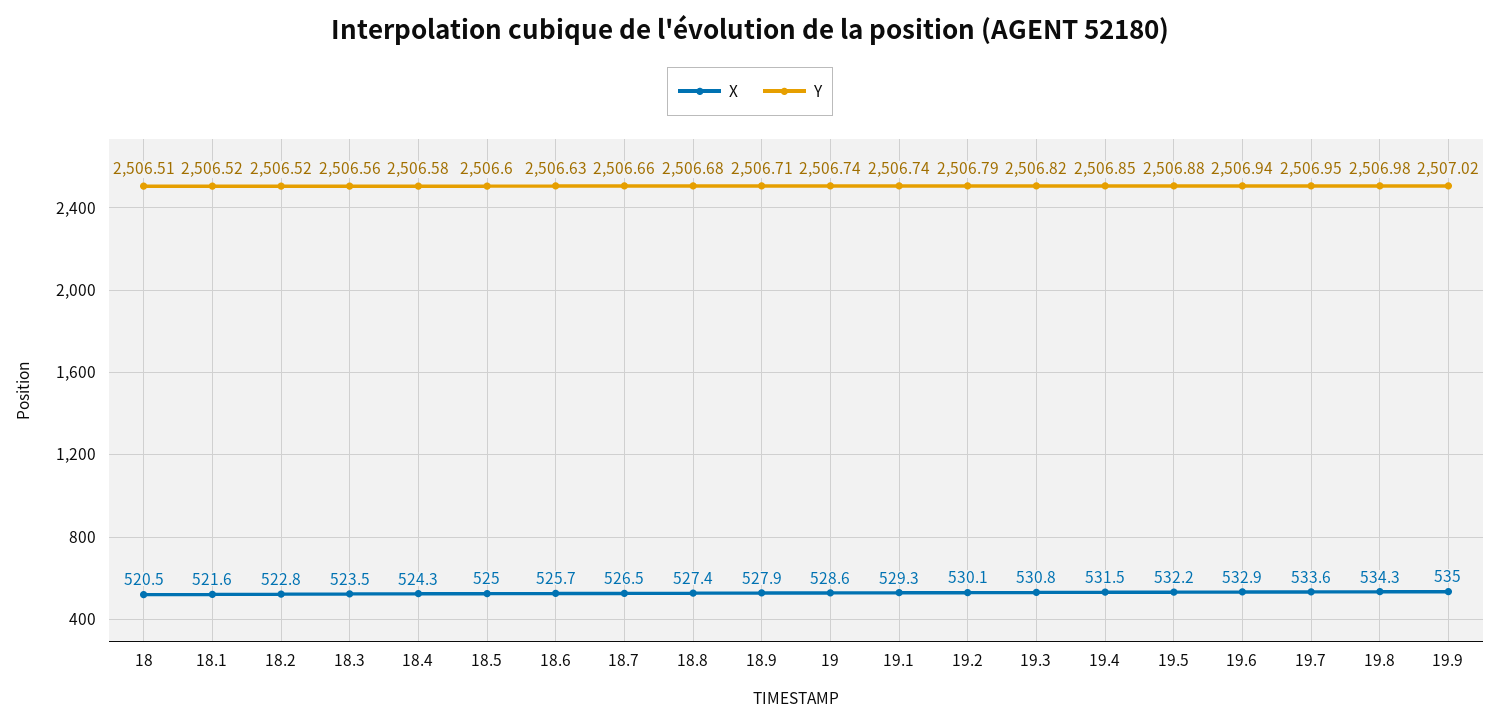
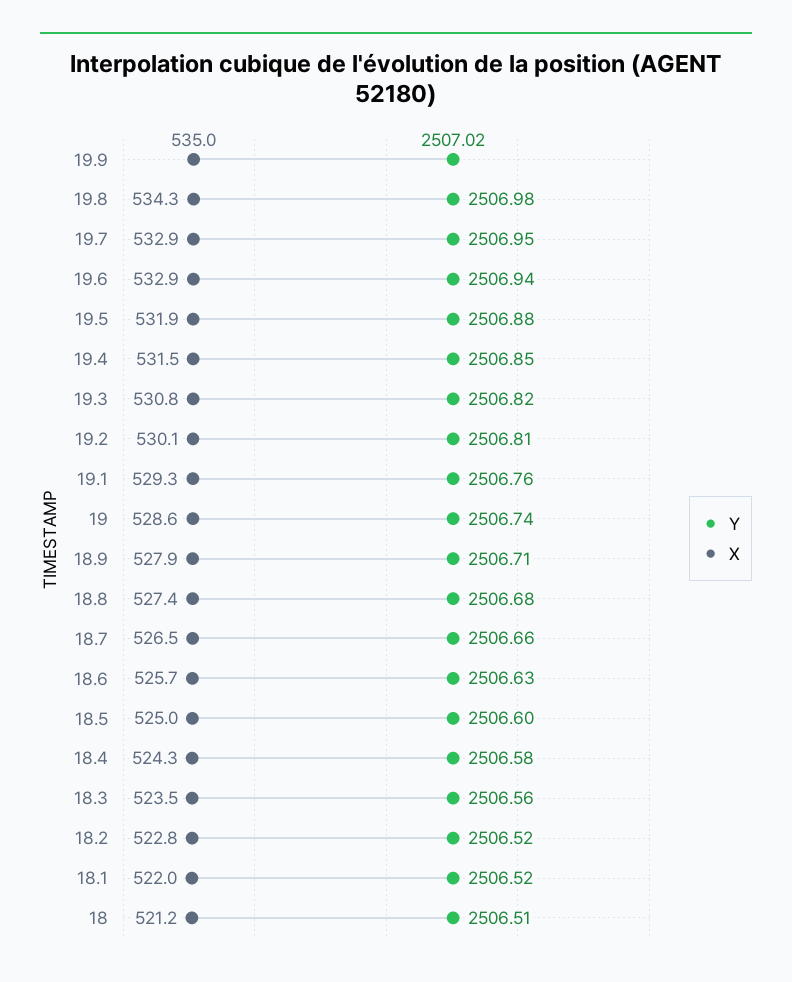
X, 18: 520.5 -> 521.2
X, 18.1: 521.6 -> 522
Y, 19.1: 2506.74 -> 2506.76
Y, 19.2: 2506.79 -> 2506.81
X, 19.5: 532.2 -> 531.9
X, 19.7: 533.6 -> 532.9

